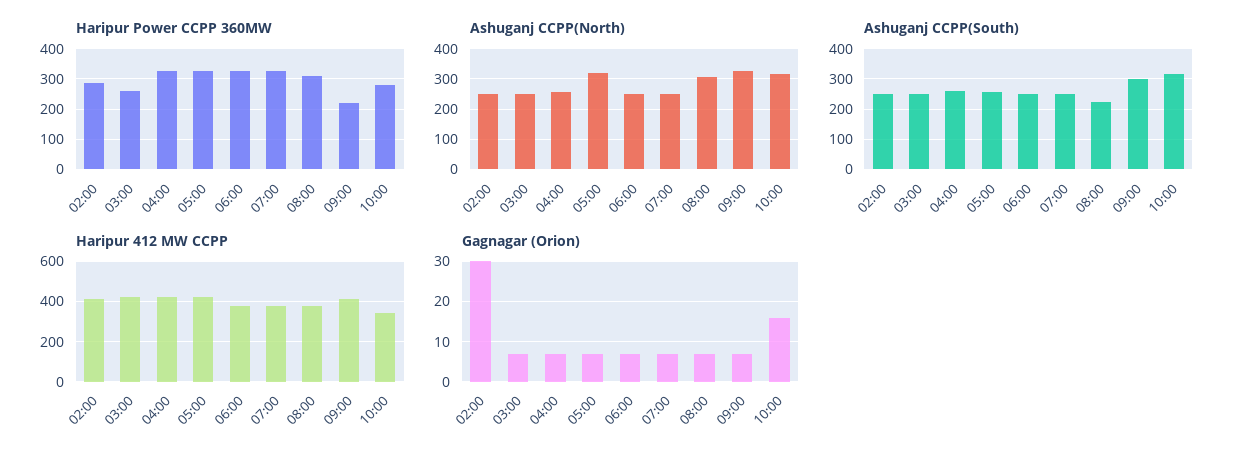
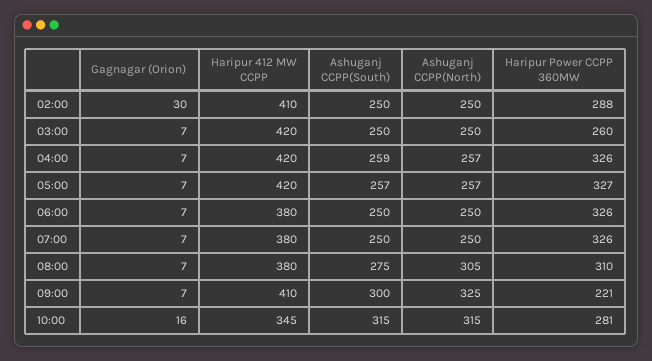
Ashuganj CCPP(North), 05:00: 320 -> 257
Ashuganj CCPP(South), 08:00: 220 -> 275

